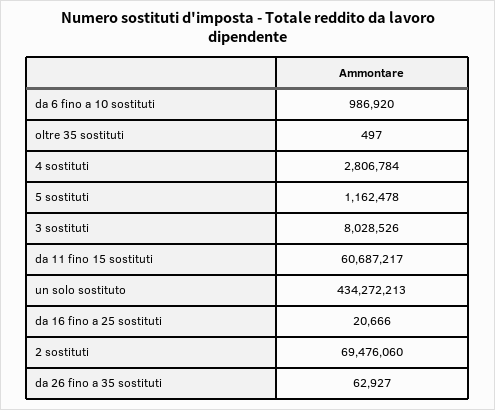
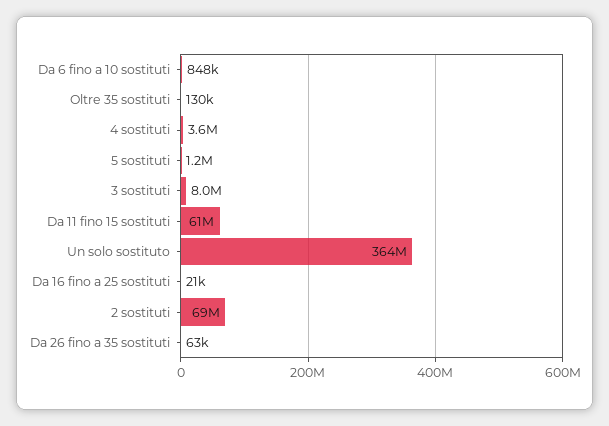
da 6 fino a 10 sostituti: 986920 -> 848000
oltre 35 sostituti: 497 -> 130000
4 sostituti: 2806784 -> 3600000
un solo sostituto: 434272213 -> 364000000

